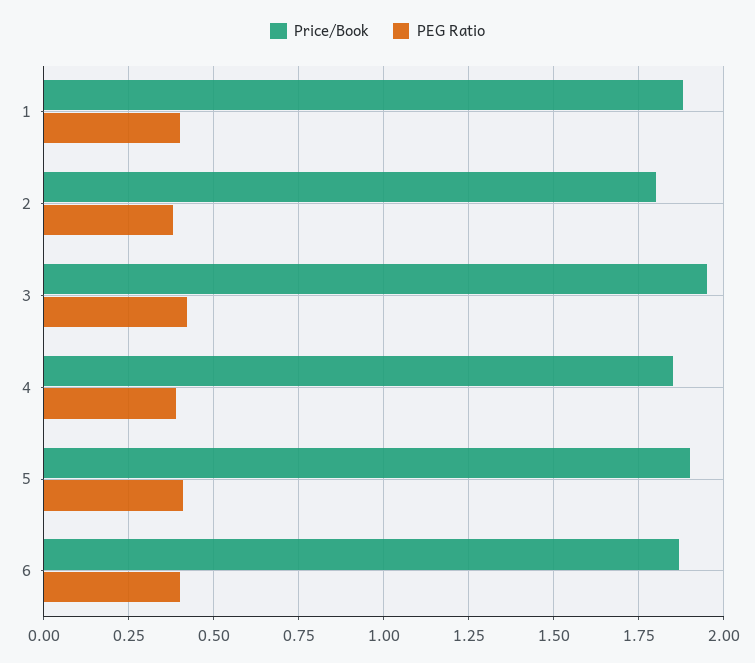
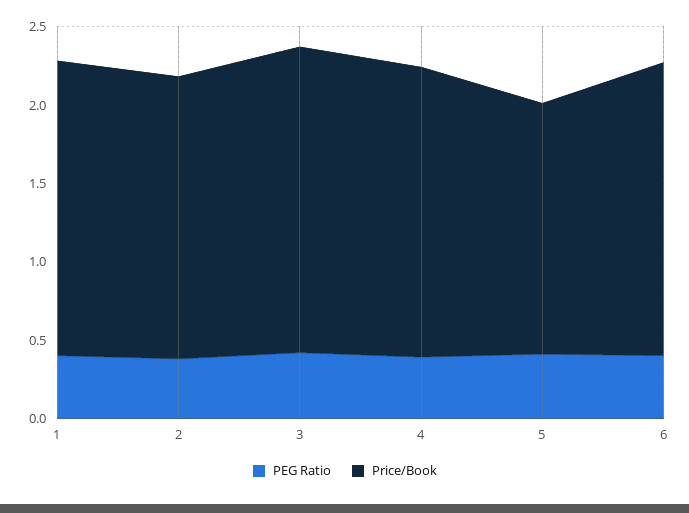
Price/Book, 5: 1.9 -> 1.6

